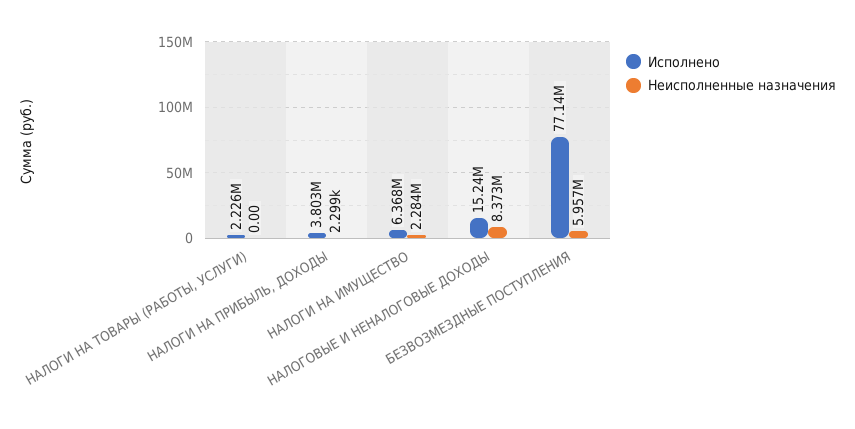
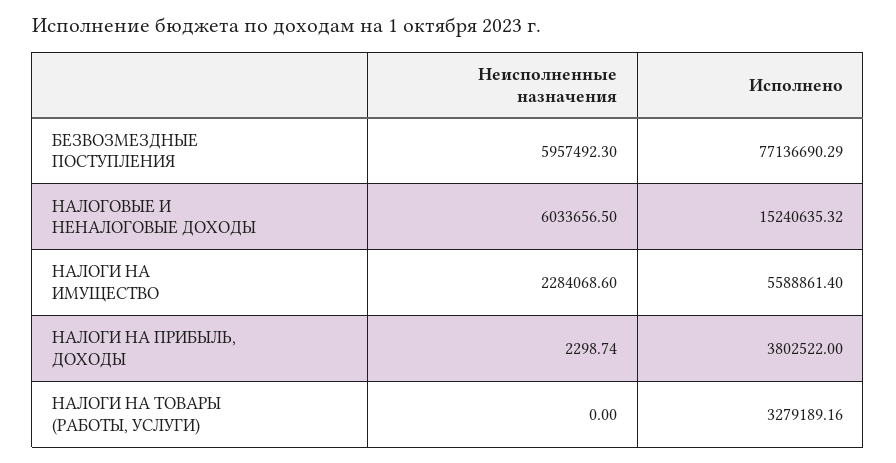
Исполнено, НАЛОГИ НА ТОВАРЫ (РАБОТЫ, УСЛУГИ): 2226000 -> 3279189.16
Исполнено, НАЛОГИ НА ИМУЩЕСТВО: 6368000 -> 5588861.4
Неисполненные назначения, НАЛОГОВЫЕ И НЕНАЛОГОВЫЕ ДОХОДЫ: 8373000 -> 6033656.5

